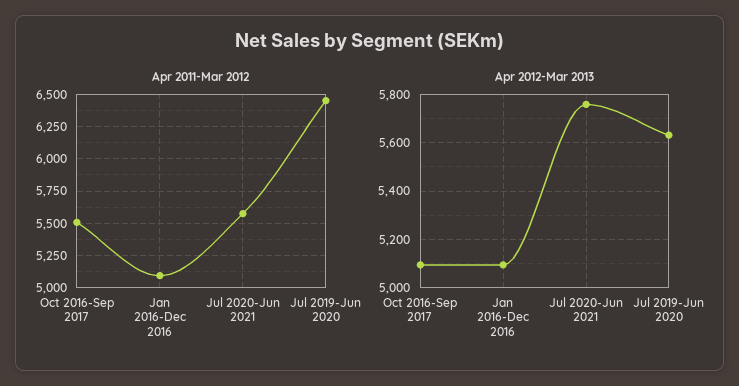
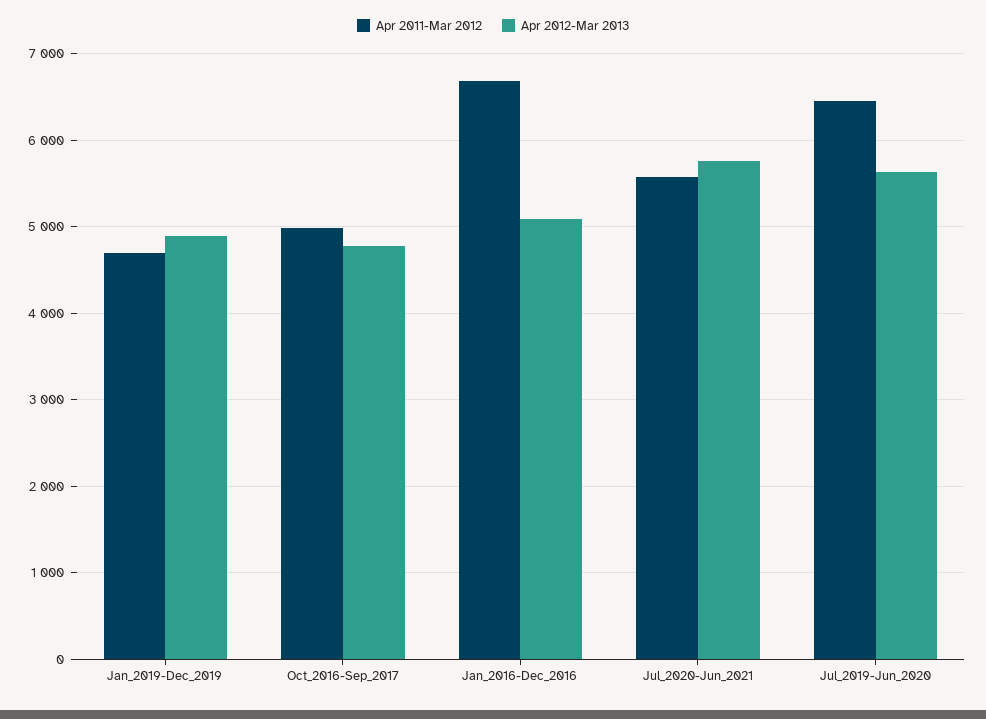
Apr 2011-Mar 2012, Oct 2016-Sep 2017: 5500 -> 5000
Apr 2011-Mar 2012, Jan 2016-Dec 2016: 5100 -> 6700
Apr 2012-Mar 2013, Oct 2016-Sep 2017: 5100 -> 4800
Apr 2011-Mar 2012, Jan_2019-Dec_2019: none -> 4700
Apr 2012-Mar 2013, Jan_2019-Dec_2019: none -> 4900

